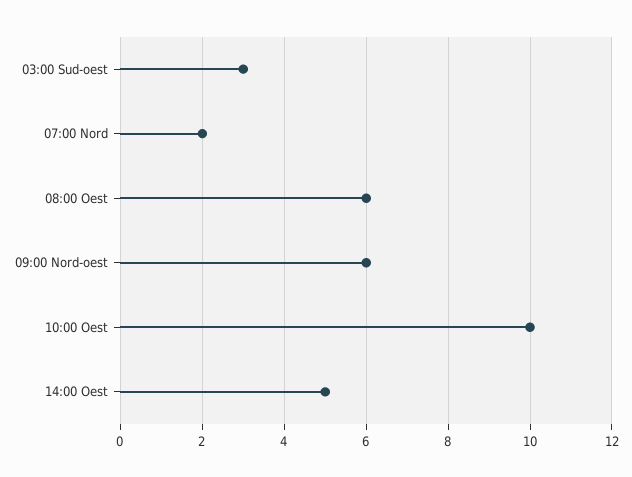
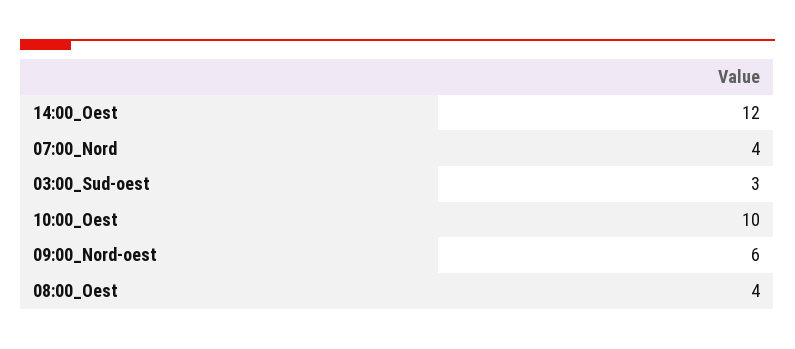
07:00 Nord: 2 -> 4
08:00 Oest: 6 -> 4
14:00 Oest: 5 -> 12

